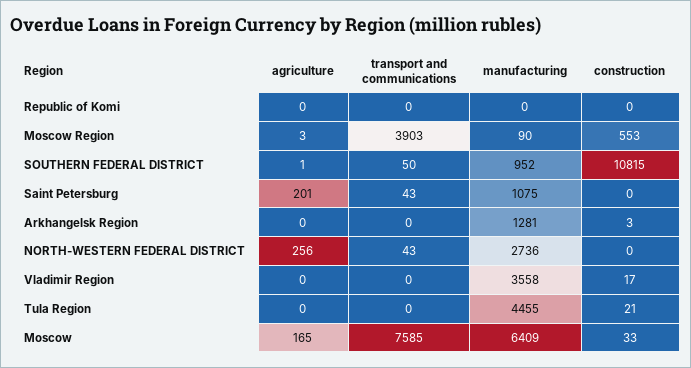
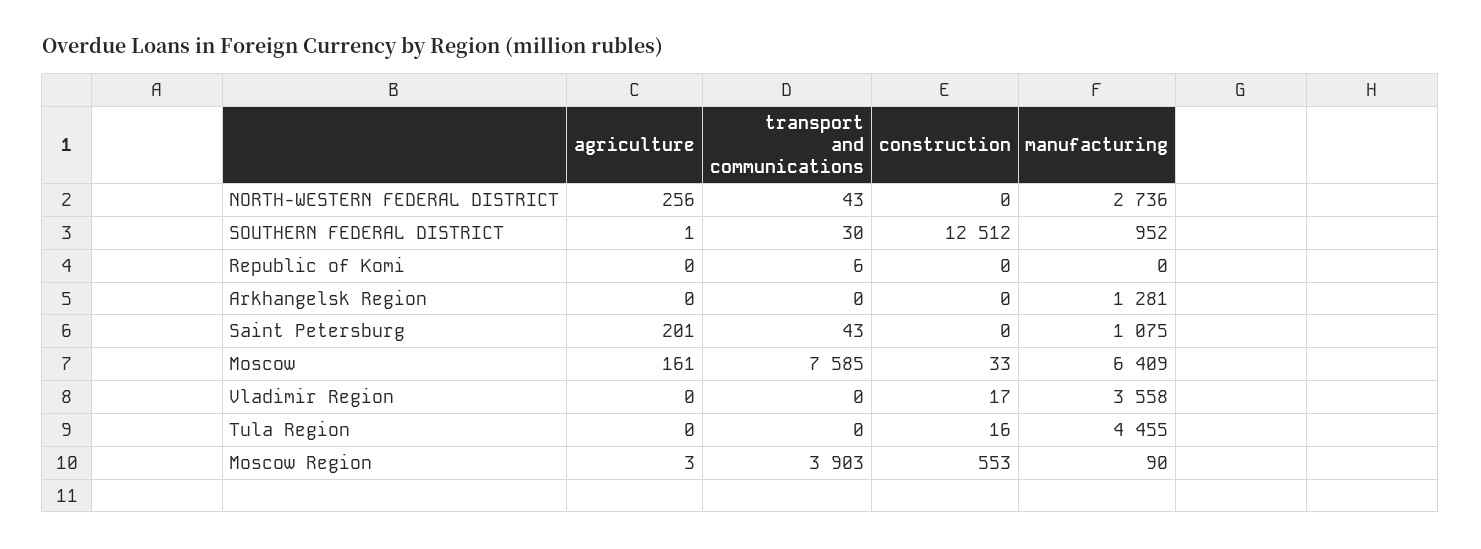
transport and communications, Republic of Komi: 0 -> 6
transport and communications, SOUTHERN FEDERAL DISTRICT: 50 -> 30
construction, SOUTHERN FEDERAL DISTRICT: 10815 -> 12512
construction, Arkhangelsk Region: 3 -> 0
construction, Tula Region: 21 -> 16
agriculture, Moscow: 165 -> 161

